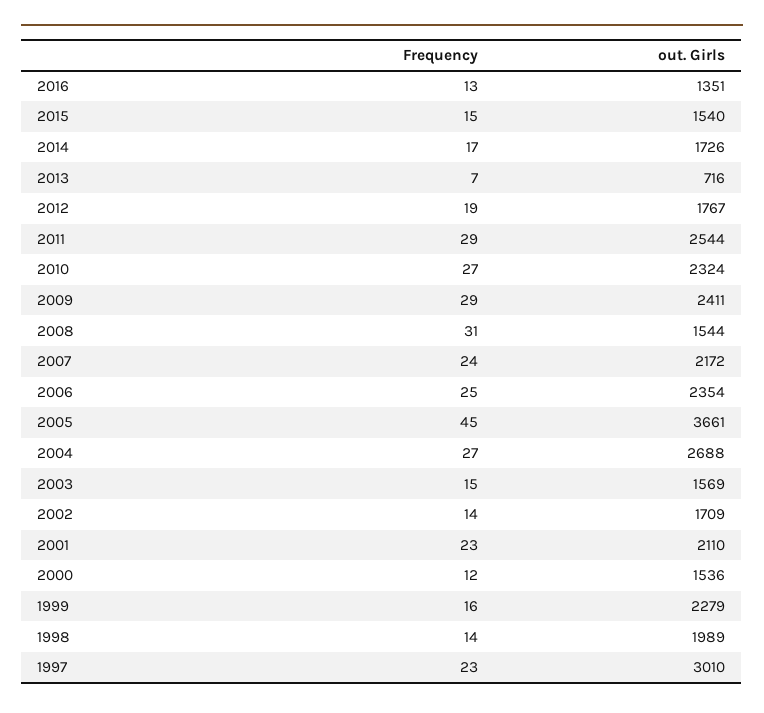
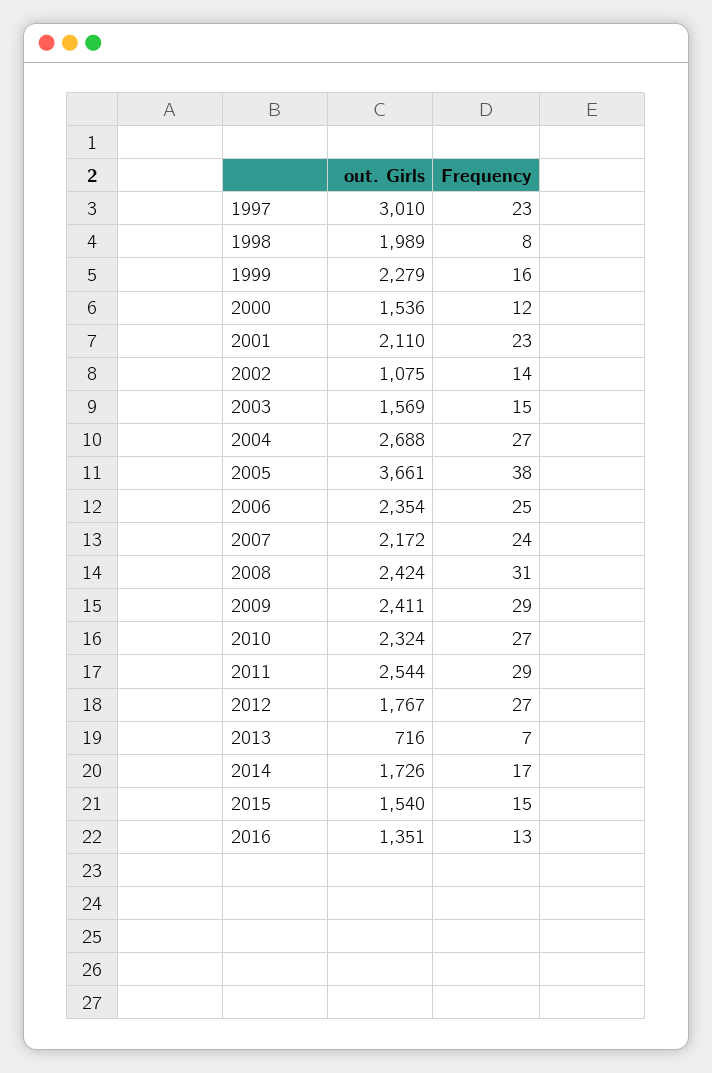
Frequency, 2012: 19 -> 27
out. Girls, 2008: 1544 -> 2424
Frequency, 2005: 45 -> 38
out. Girls, 2002: 1709 -> 1075
Frequency, 1998: 14 -> 8

